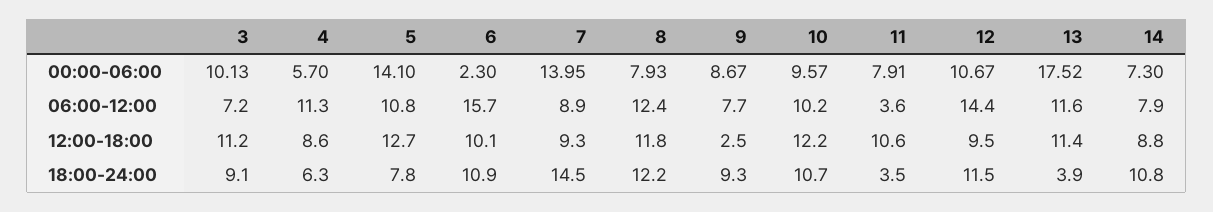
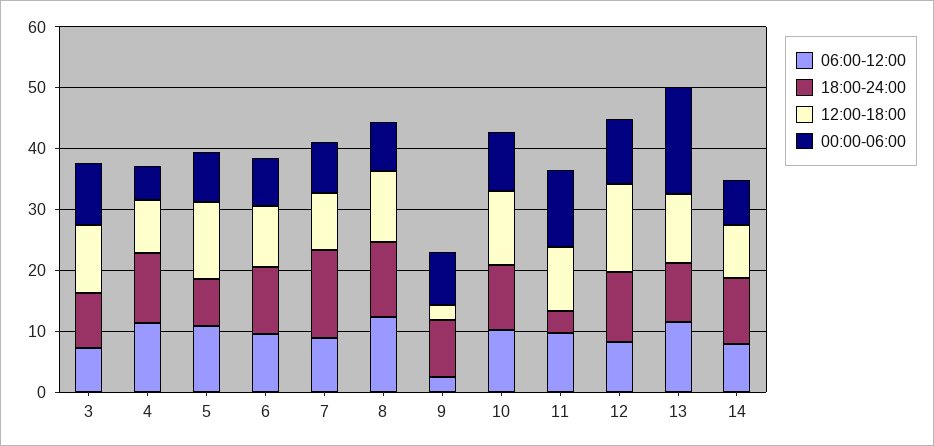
00:00-06:00, 5: 14.1 -> 8
00:00-06:00, 6: 2.3 -> 8
00:00-06:00, 7: 13.95 -> 8
00:00-06:00, 11: 7.91 -> 12
06:00-12:00, 6: 15.7 -> 10
06:00-12:00, 9: 7.7 -> 2
06:00-12:00, 11: 3.6 -> 10
06:00-12:00, 12: 14.4 -> 8
12:00-18:00, 12: 9.5 -> 14
18:00-24:00, 4: 6.3 -> 12
18:00-24:00, 13: 3.9 -> 10

